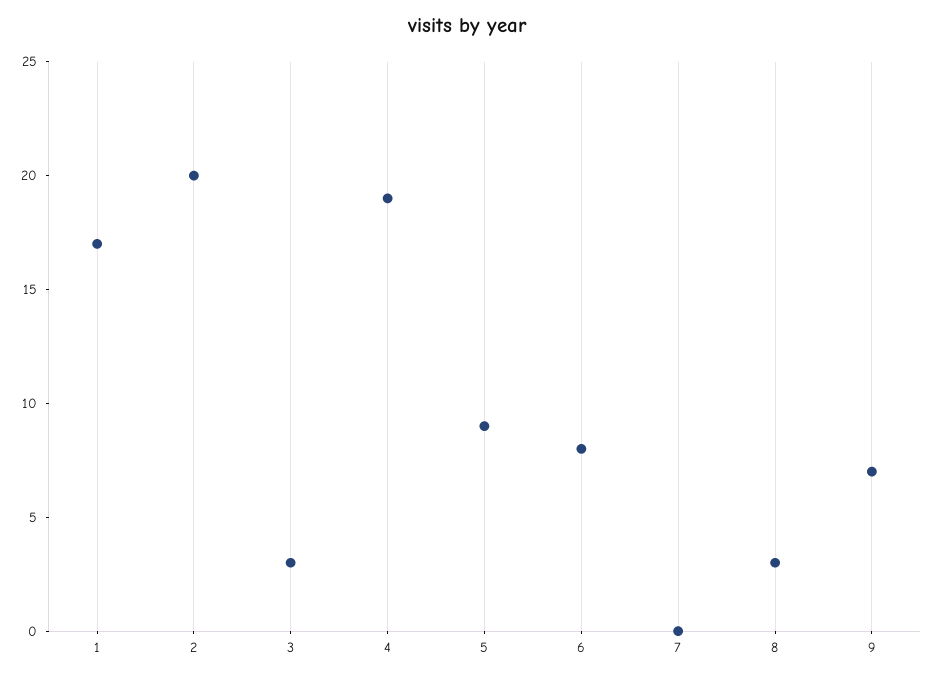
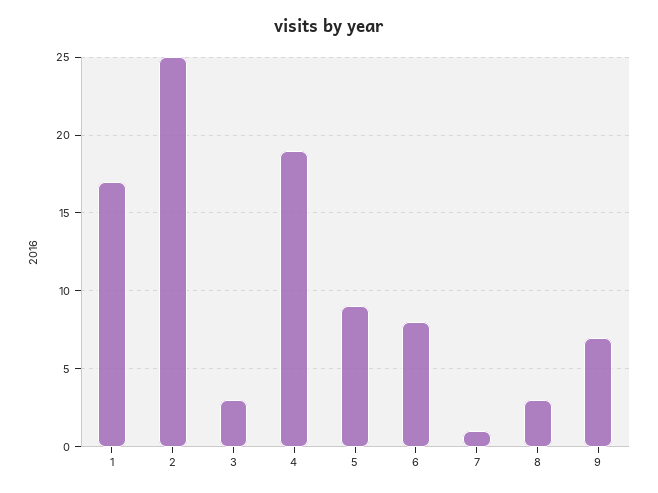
2: 20 -> 25
7: 0 -> 1

